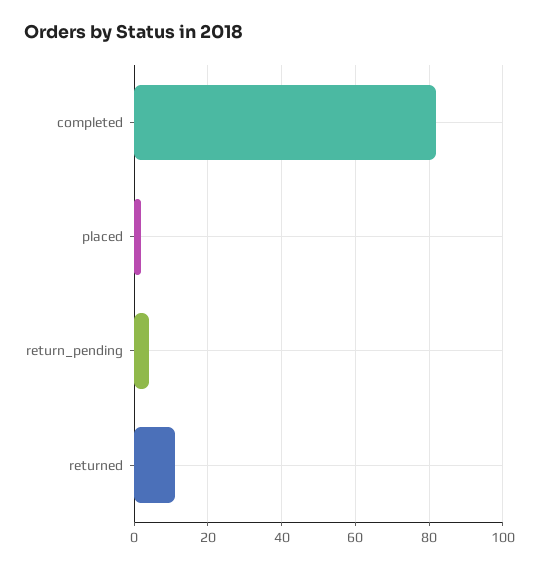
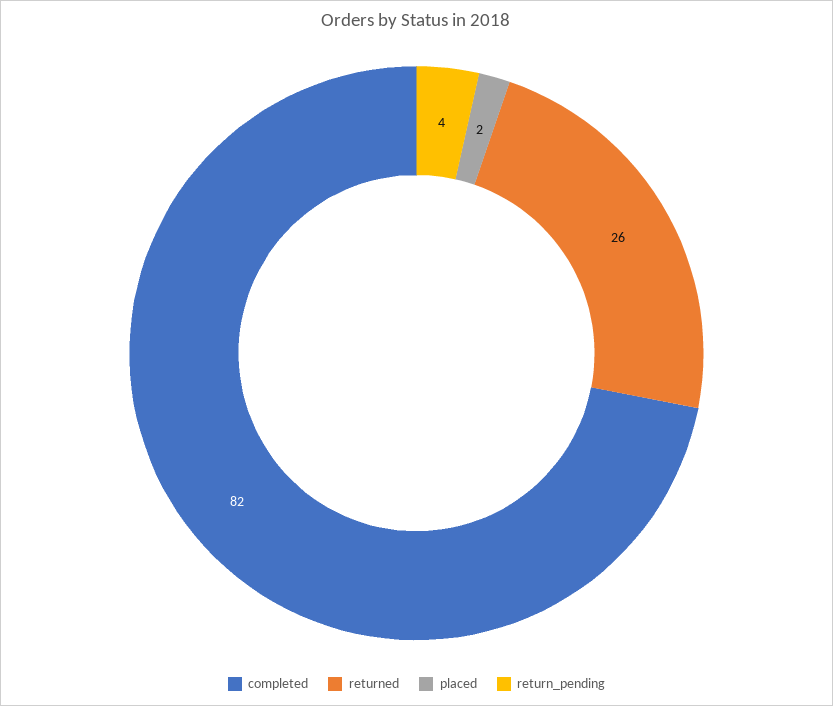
returned: 10 -> 26

